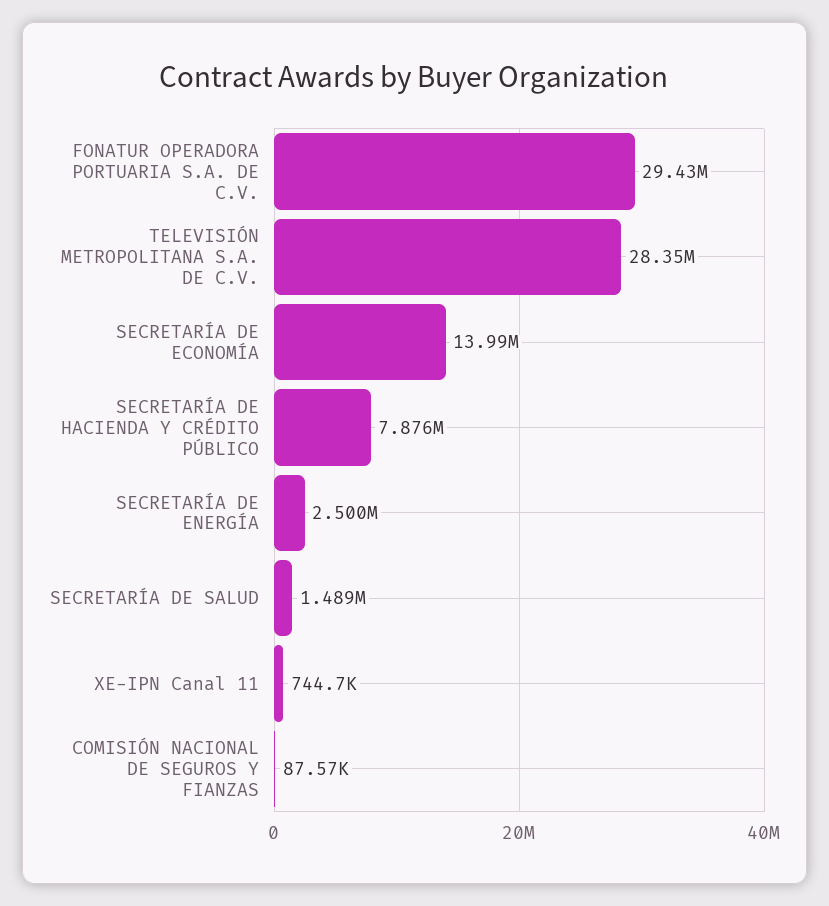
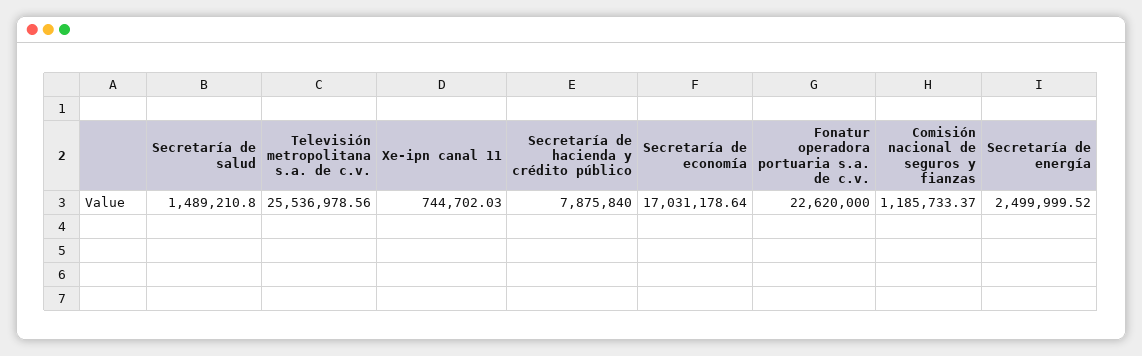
FONATUR OPERADORA PORTUARIA S.A. DE C.V.: 29430000 -> 22620000
TELEVISIÓN METROPOLITANA S.A. DE C.V.: 28350000 -> 25536978.56
SECRETARÍA DE ECONOMÍA: 13990000 -> 17031178.64
COMISIÓN NACIONAL DE SEGUROS Y FIANZAS: 87570 -> 1185733.37

